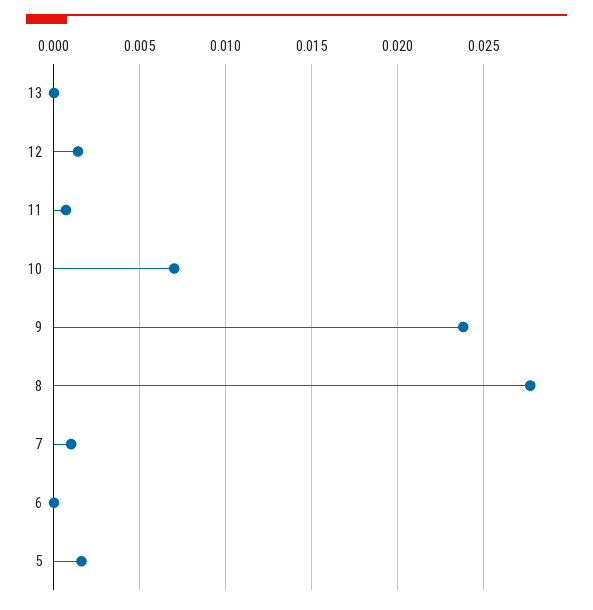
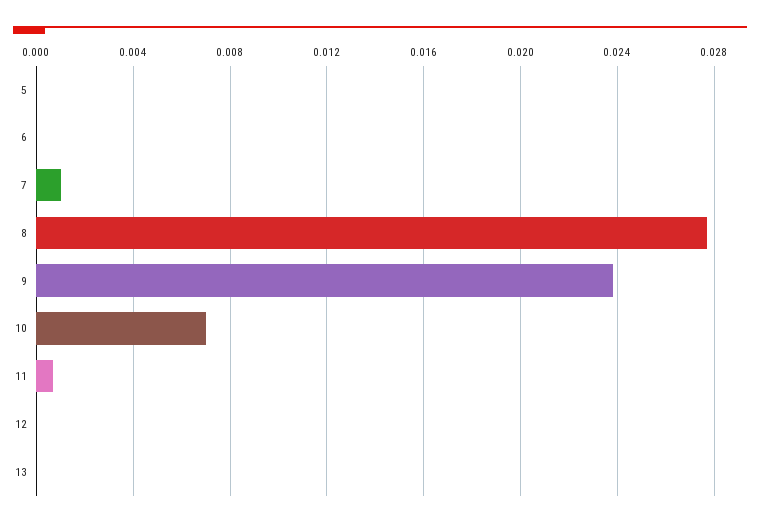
12: 0.0015 -> 0
5: 0.0015 -> 0

